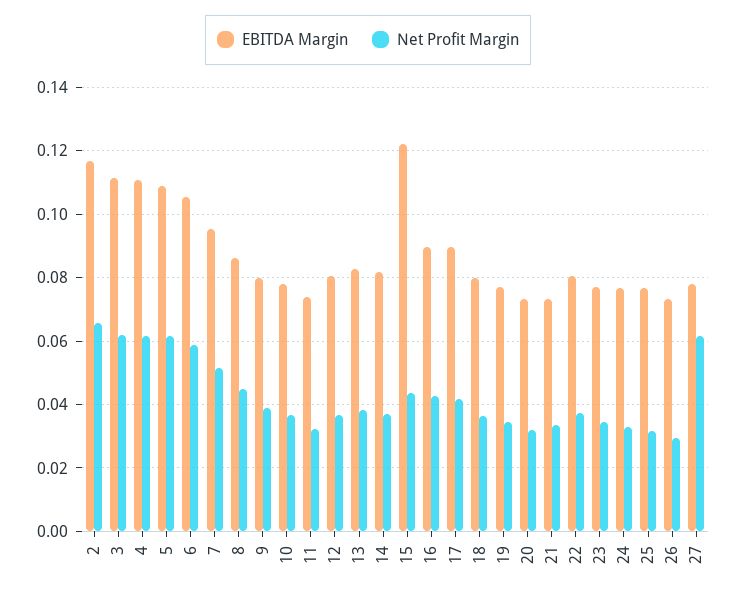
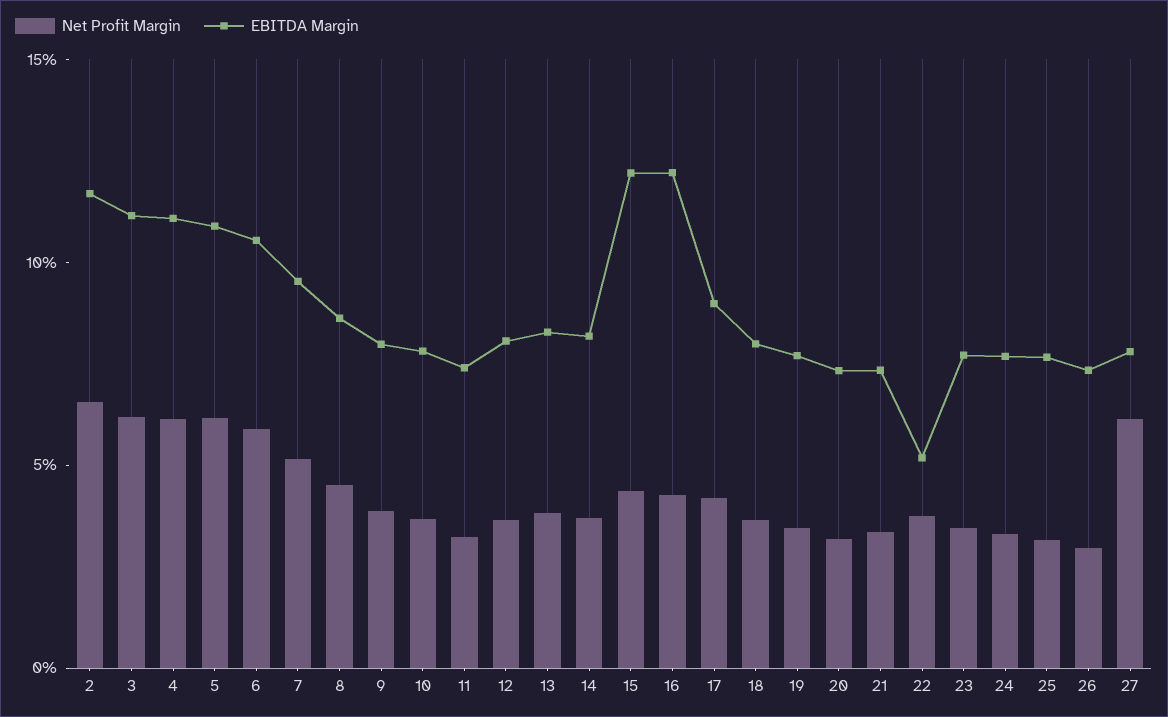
EBITDA Margin, 16: 0.09 -> 0.12
EBITDA Margin, 22: 0.08 -> 0.05

